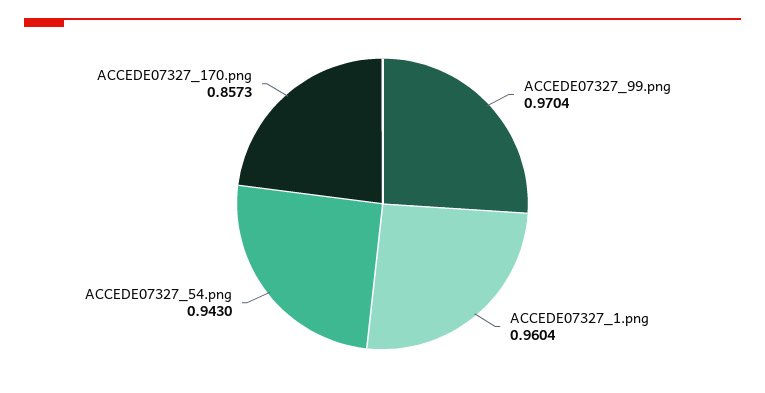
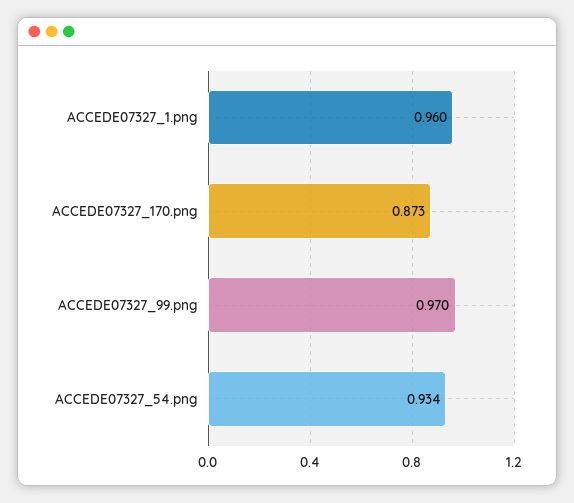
ACCEDE07327_54.png: 0.943 -> 0.934
ACCEDE07327_170.png: 0.8573 -> 0.873

